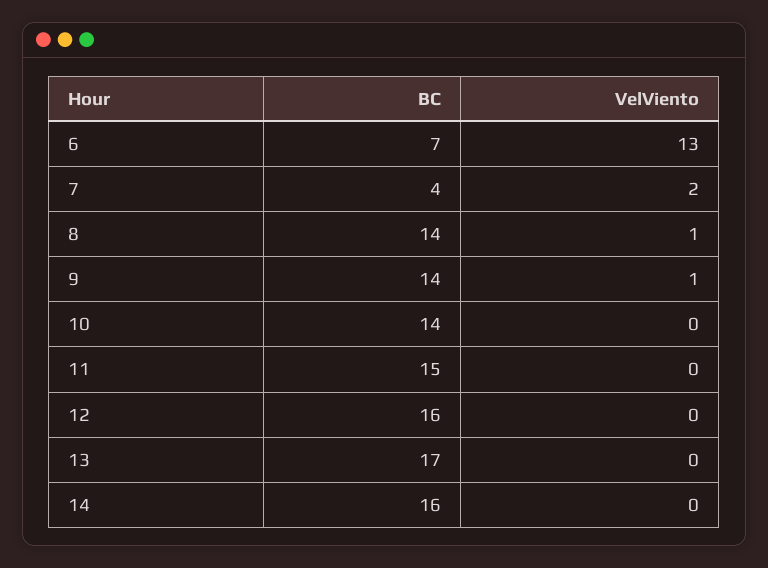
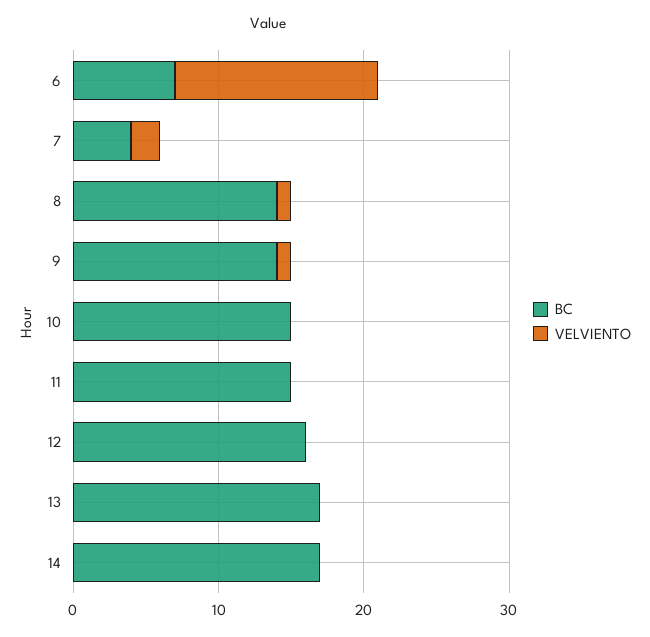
VelViento, 6: 13 -> 14
BC, 10: 14 -> 15
BC, 14: 16 -> 17

